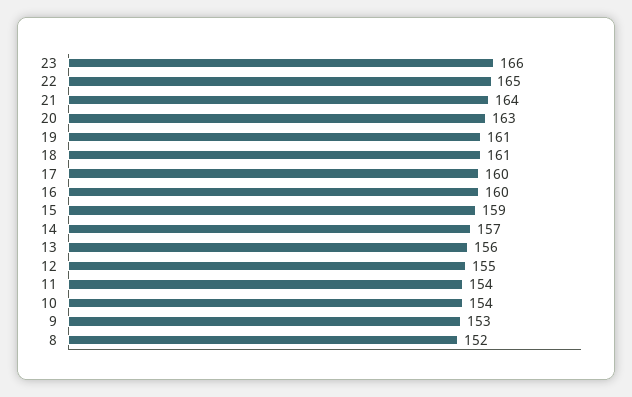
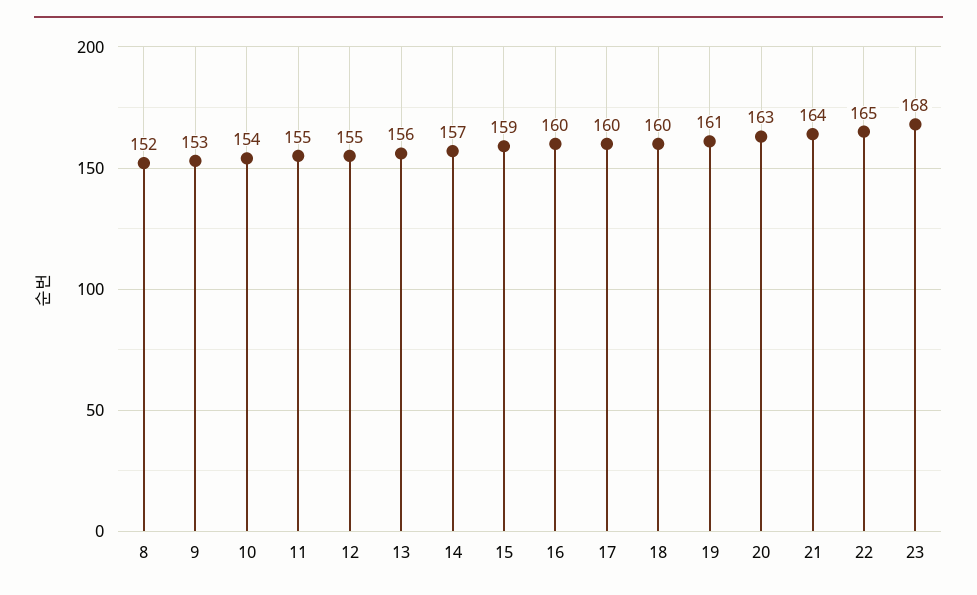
23: 166 -> 168
18: 161 -> 160
11: 154 -> 155

